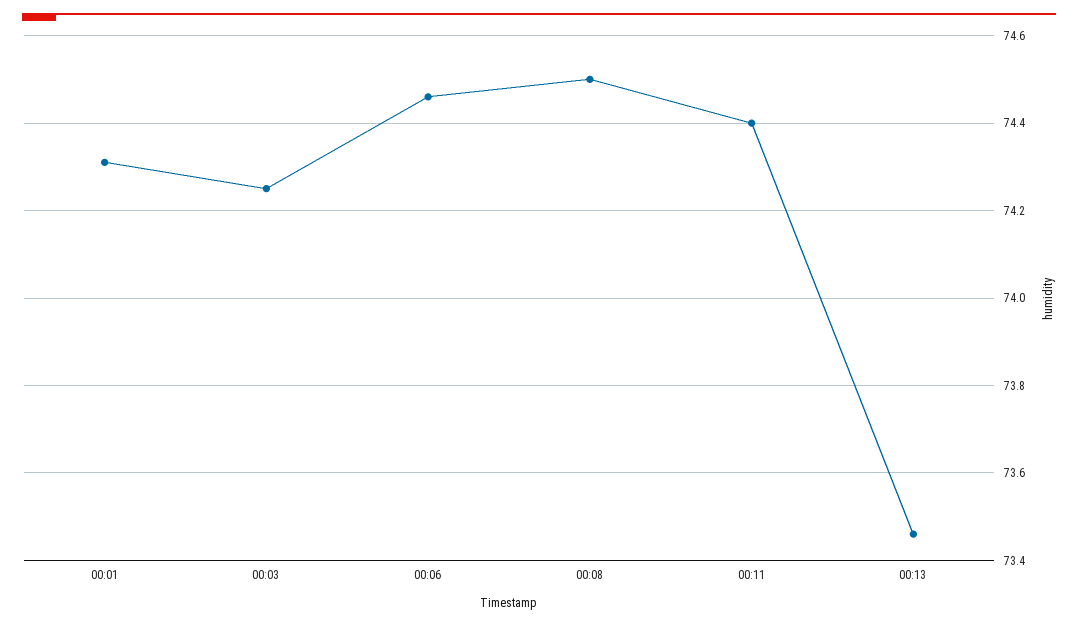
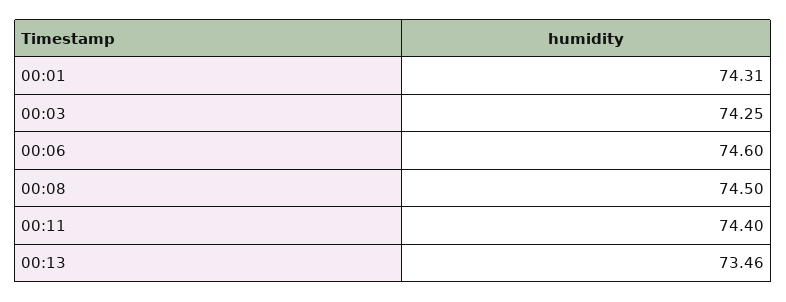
00:06: 74.45 -> 74.6

